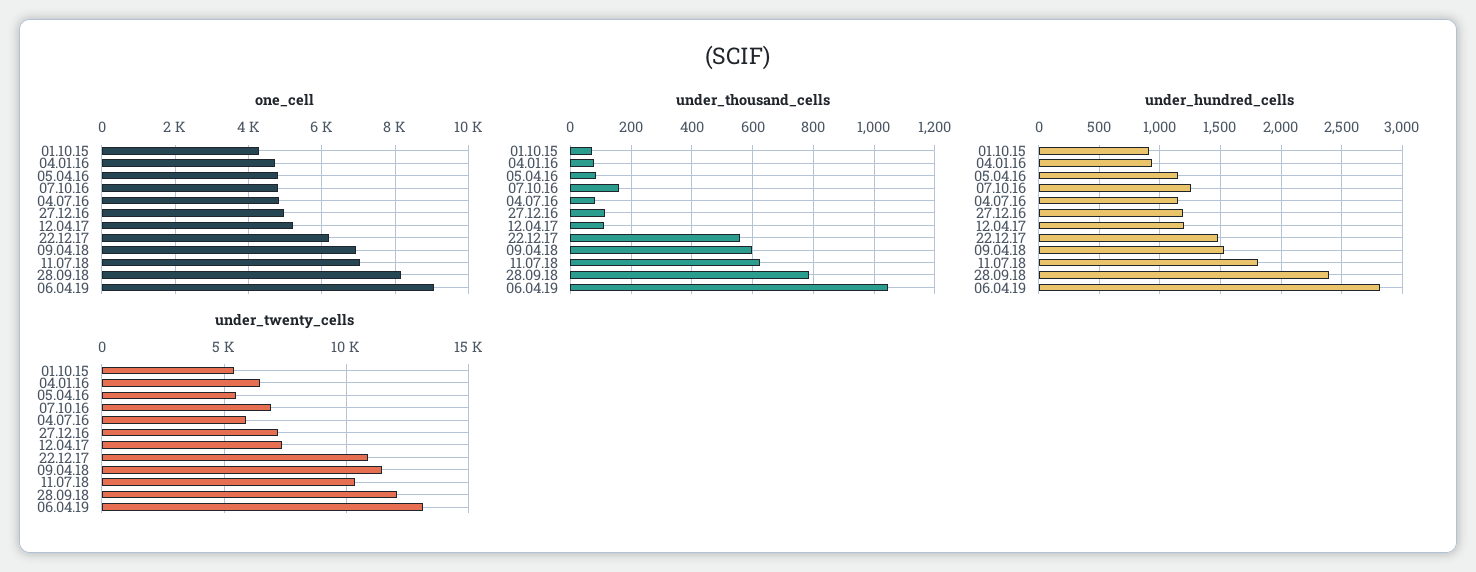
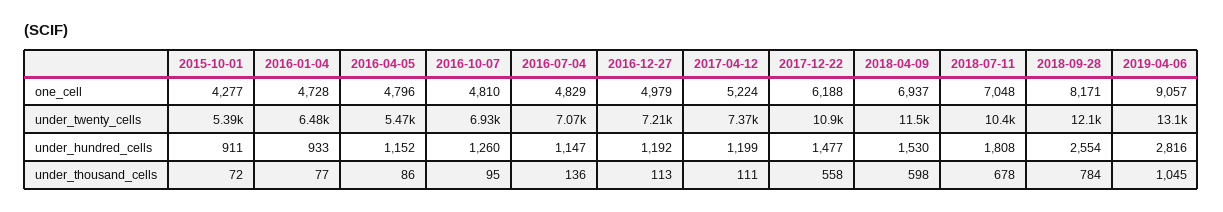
under_thousand_cells, 07.10.16: 160 -> 95
under_thousand_cells, 04.07.16: 80 -> 136
under_thousand_cells, 11.07.18: 620 -> 678
under_hundred_cells, 28.09.18: 2400 -> 2554
under_twenty_cells, 04.07.16: 6000 -> 7070

